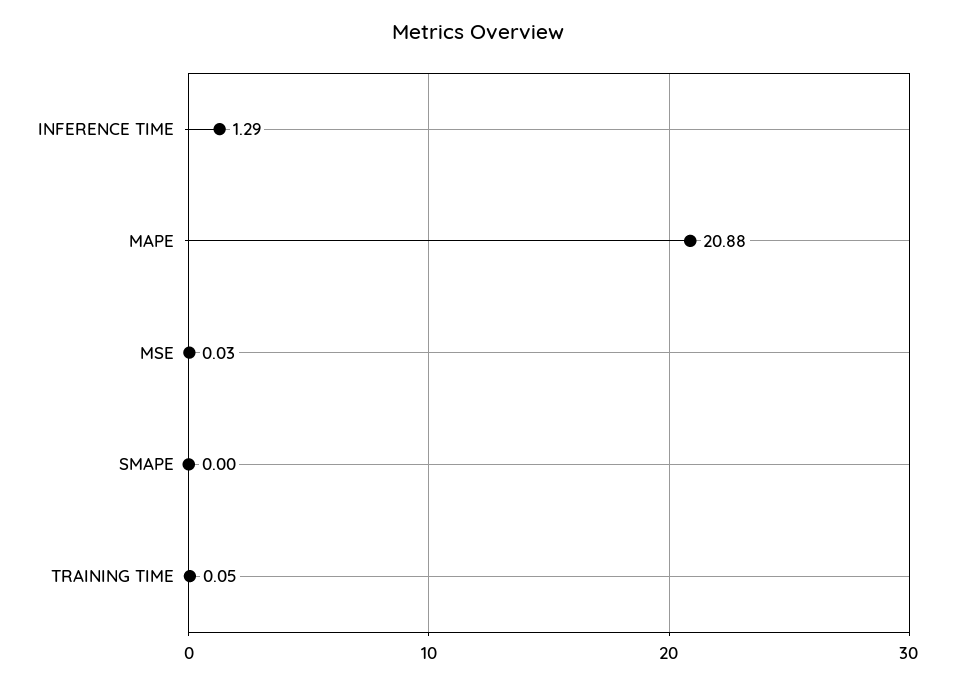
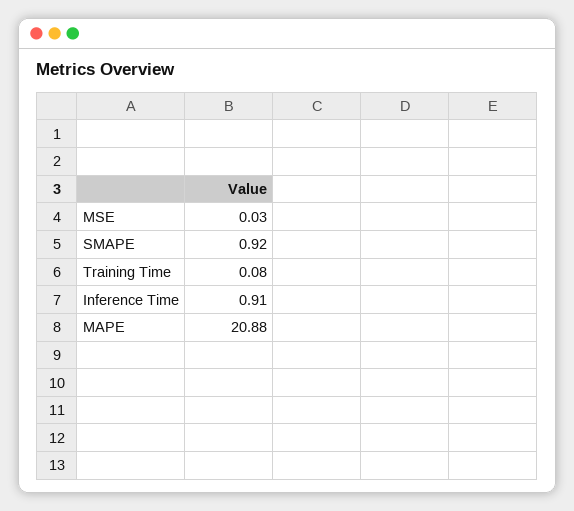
INFERENCE TIME: 1.29 -> 0.91
SMAPE: 0 -> 0.92
TRAINING TIME: 0.05 -> 0.08

